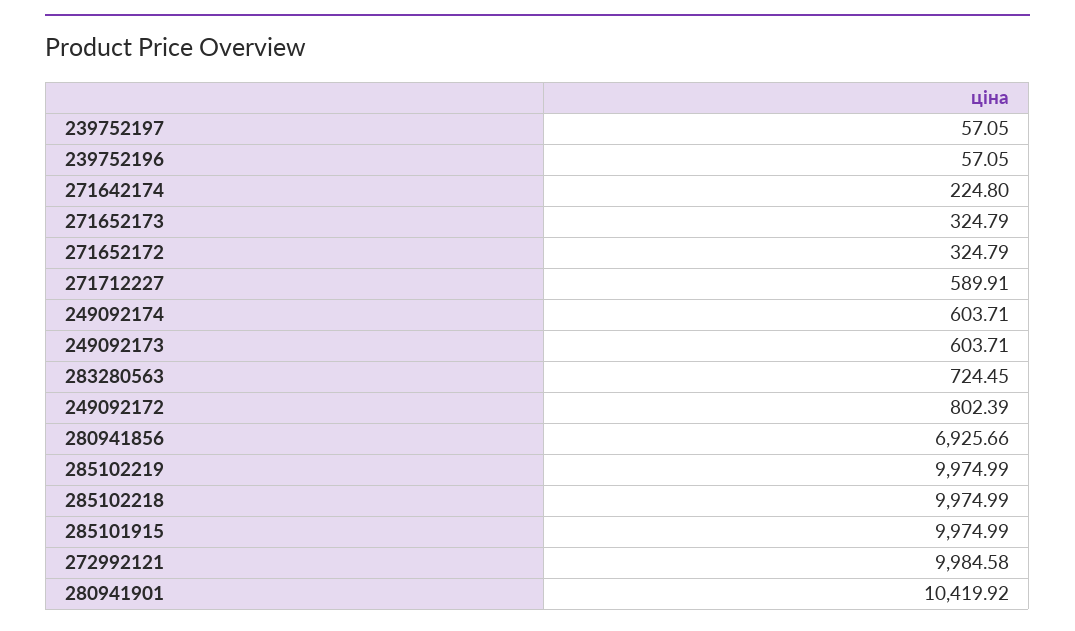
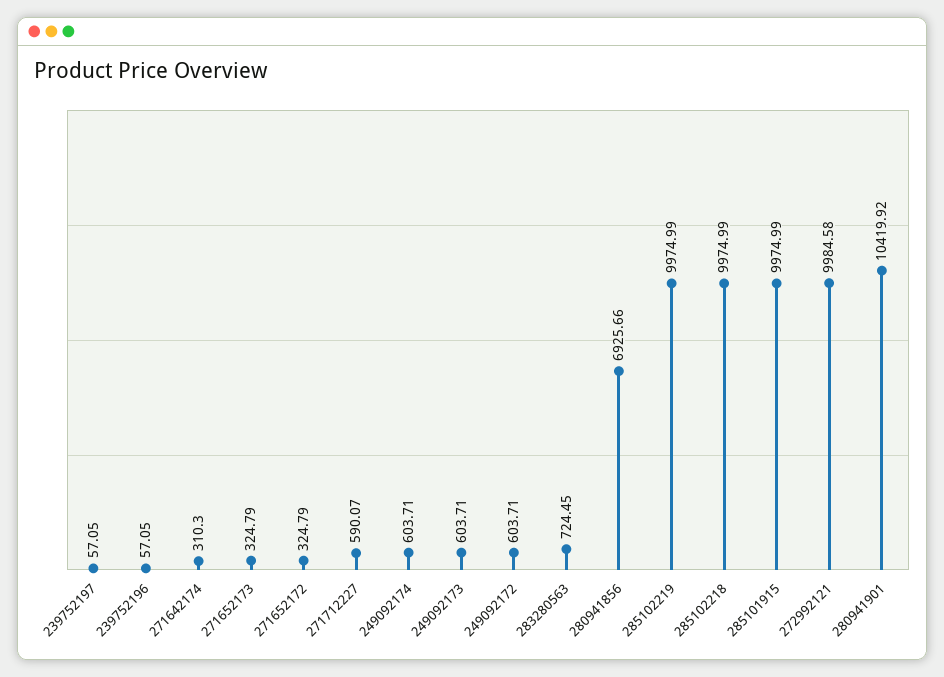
271642174: 224.8 -> 310.3
271712227: 589.91 -> 590.07
249092172: 802.39 -> 603.71

